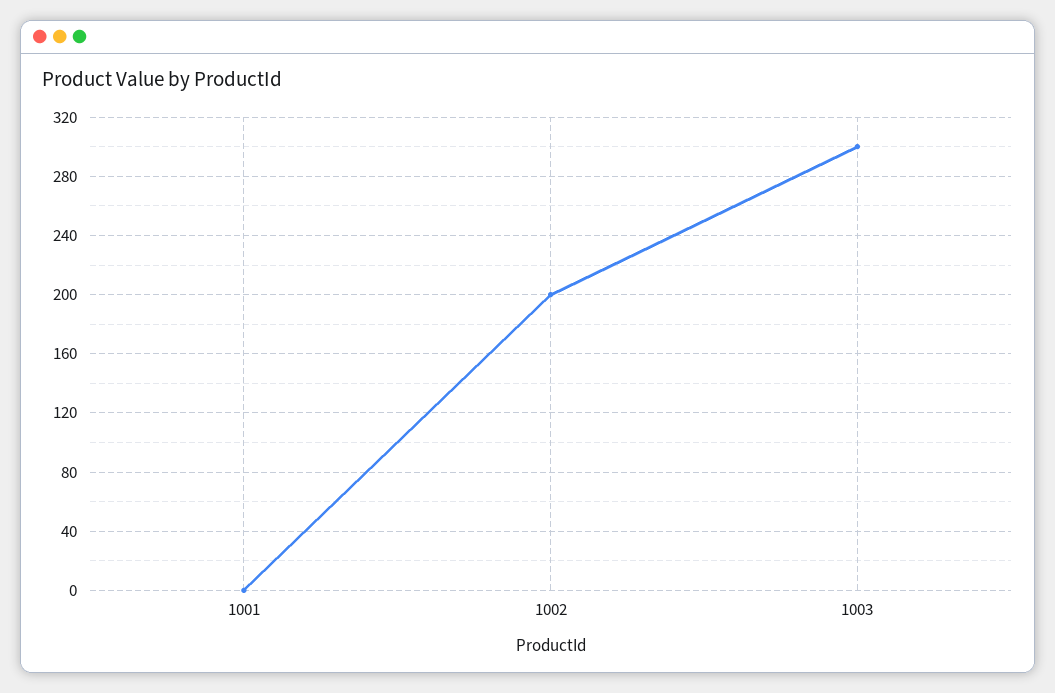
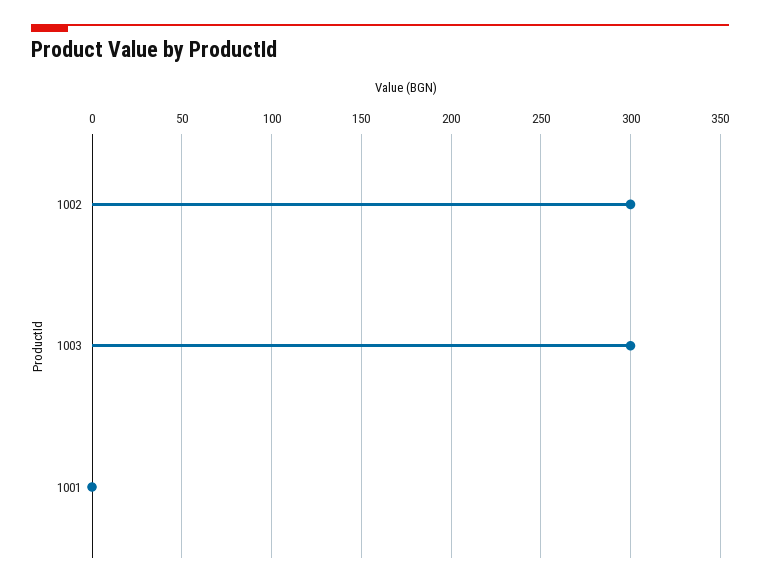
1002: 200 -> 300

